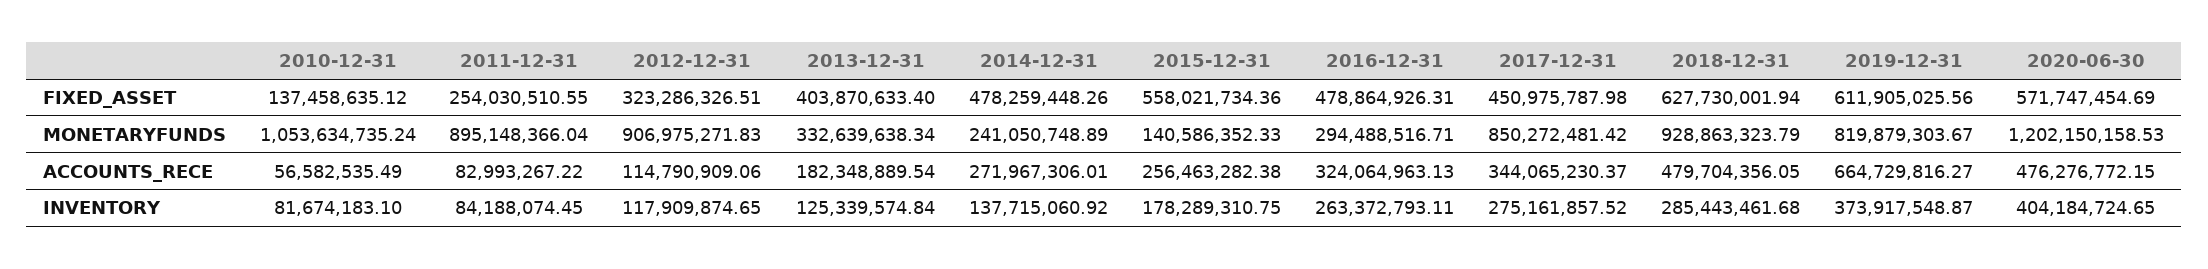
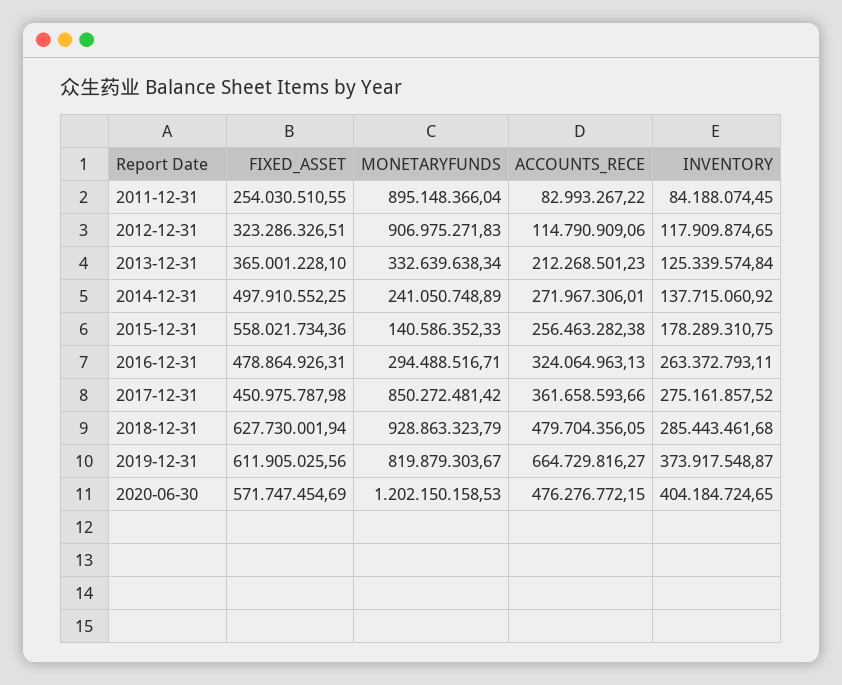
2010-12-31, FIXED_ASSET: 137458635.12 -> none
2013-12-31, FIXED_ASSET: 403870633.4 -> 365001228.1
2014-12-31, FIXED_ASSET: 478259448.26 -> 497910552.25
2010-12-31, MONETARYFUNDS: 1053634735.24 -> none
2010-12-31, ACCOUNTS_RECE: 56582535.49 -> none
2013-12-31, ACCOUNTS_RECE: 182348889.54 -> 212268501.23
2017-12-31, ACCOUNTS_RECE: 344065230.37 -> 361658593.66
2010-12-31, INVENTORY: 81674183.1 -> none

